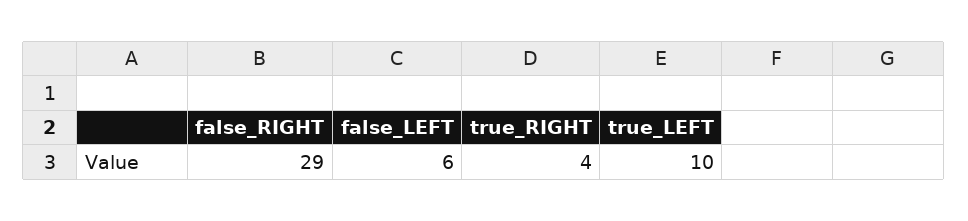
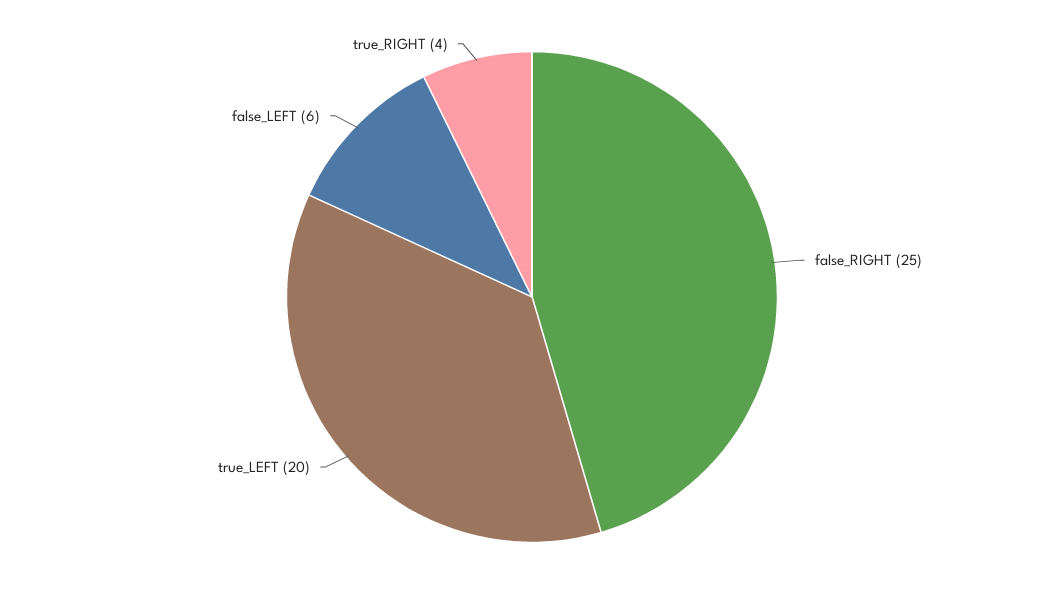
false_RIGHT: 29 -> 25
true_LEFT: 10 -> 20

